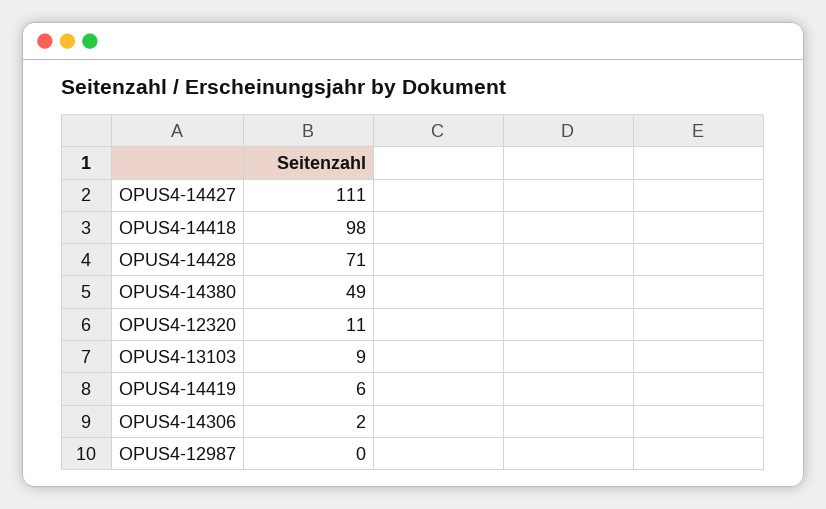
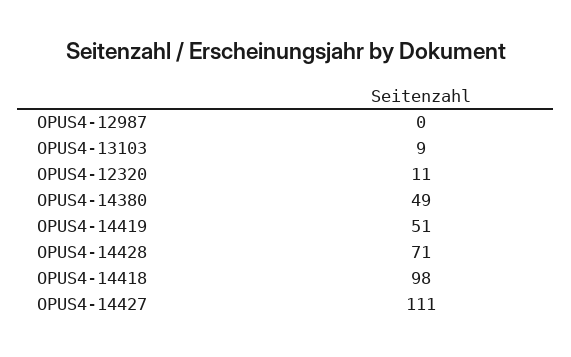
OPUS4-14419: 6 -> 51
OPUS4-14306: 2 -> none

